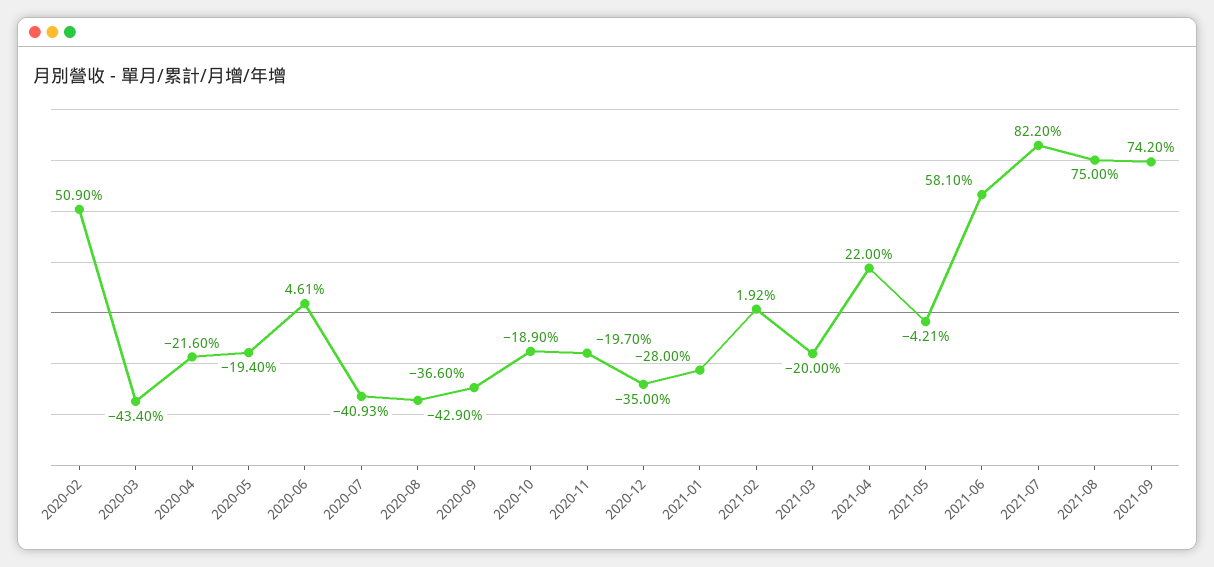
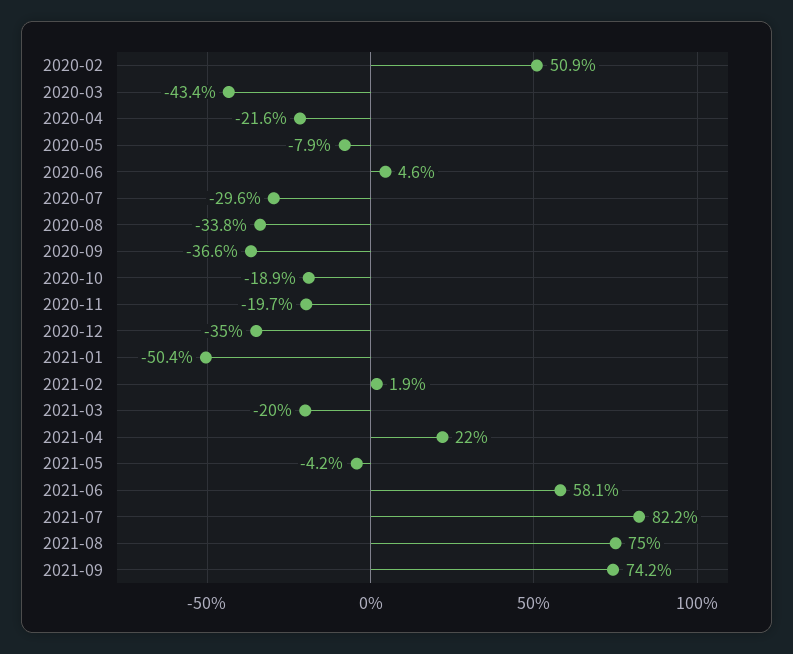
2020-05: -19.4 -> -7.9
2020-07: -40.93 -> -29.6
2020-08: -42.9 -> -33.8
2021-01: -28 -> -50.4

